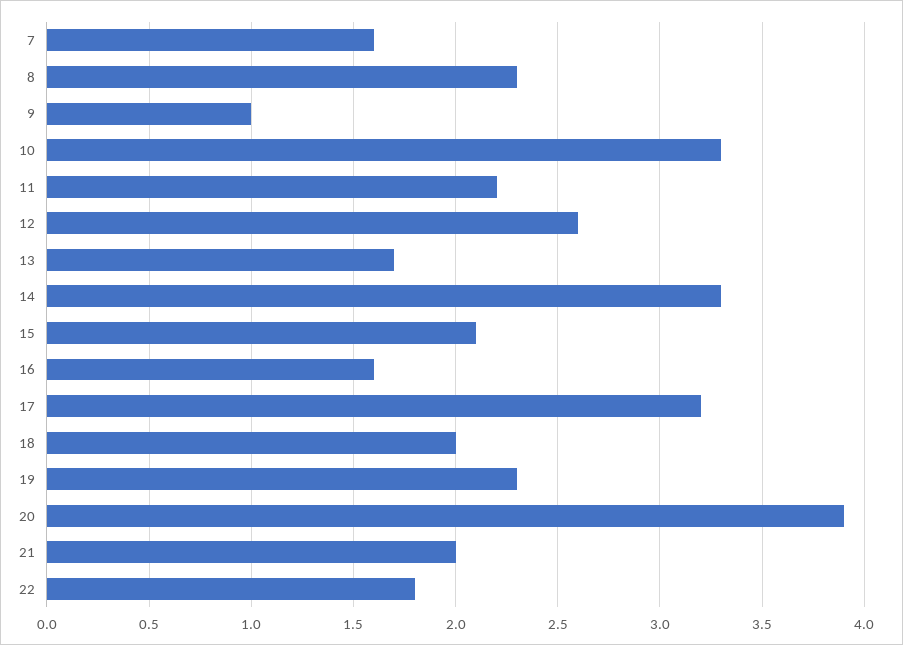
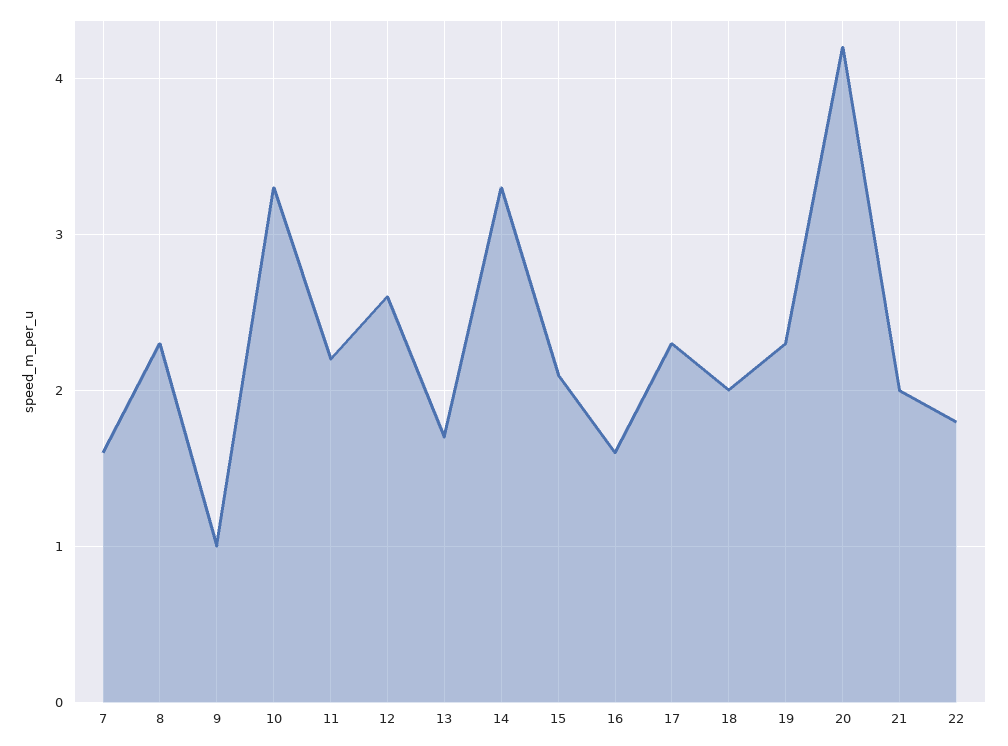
17: 3.2 -> 2.3
20: 3.9 -> 4.2

